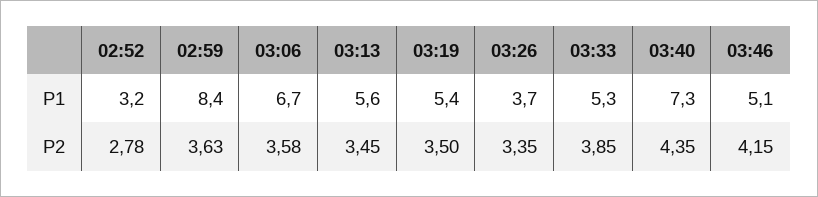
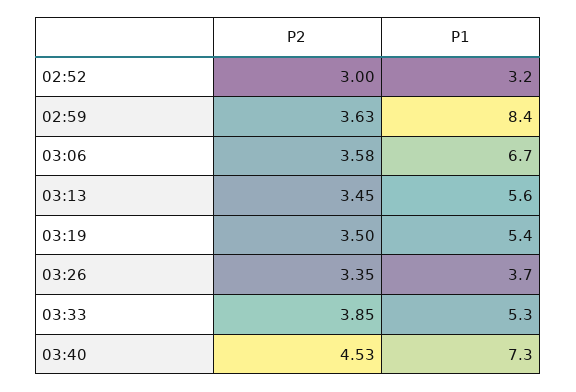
03:46, P1: 5.1 -> none
02:52, P2: 2.78 -> 3
03:40, P2: 4.35 -> 4.53
03:46, P2: 4.15 -> none

